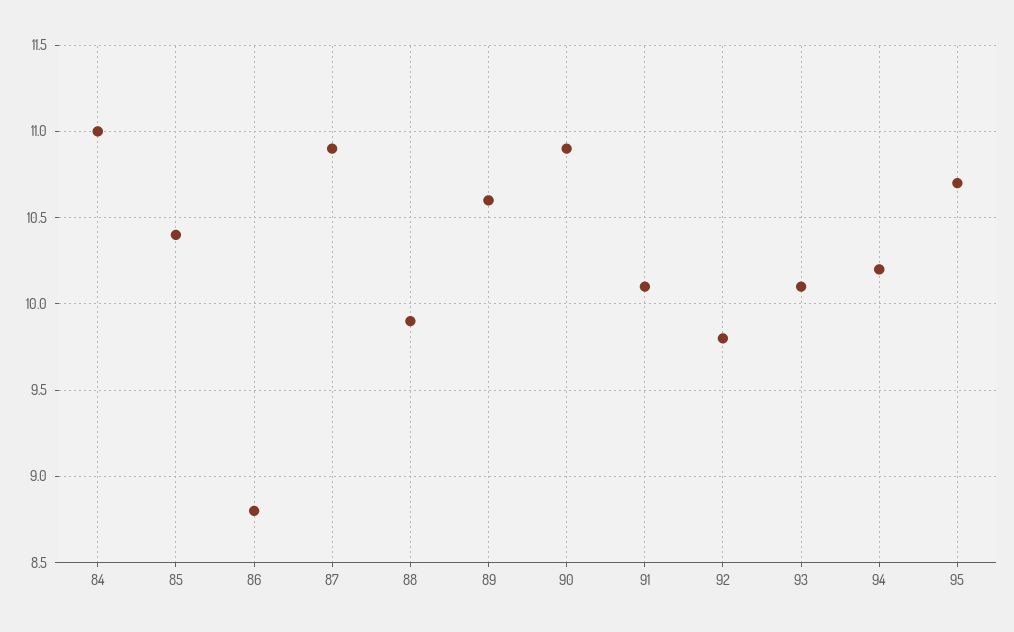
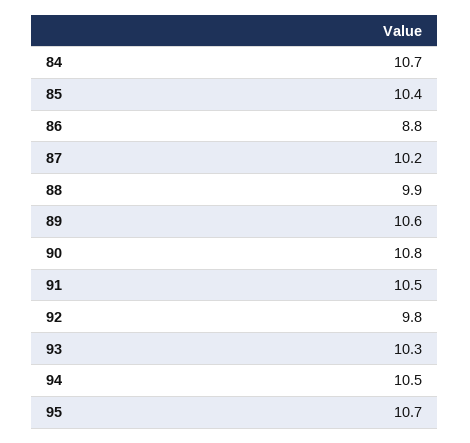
84: 11 -> 10.7
87: 10.9 -> 10.2
90: 10.9 -> 10.8
91: 10.1 -> 10.5
93: 10.1 -> 10.3
94: 10.2 -> 10.5

